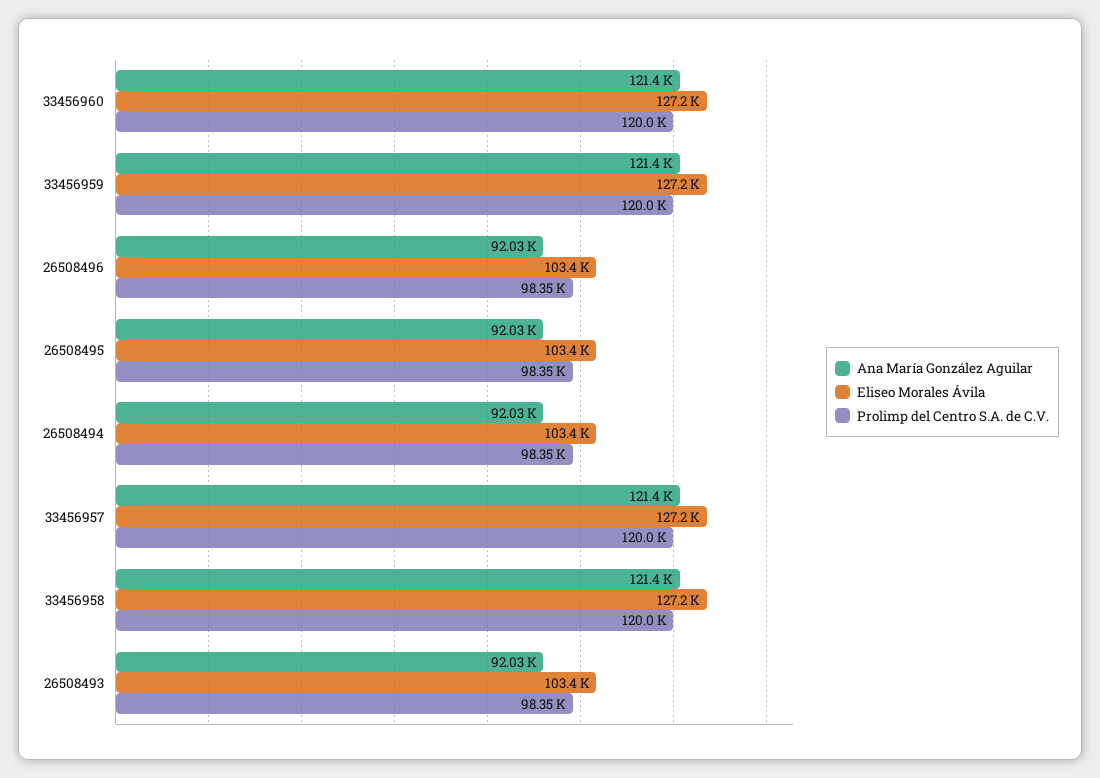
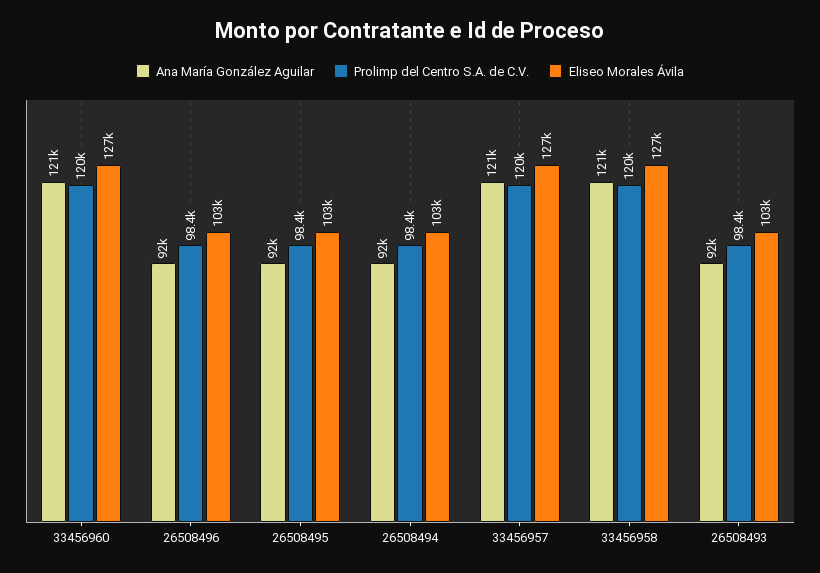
Ana María González Aguilar, 33456959: 121400 -> none
Eliseo Morales Ávila, 33456959: 127200 -> none
Prolimp del Centro S.A. de C.V., 33456959: 120000 -> none

